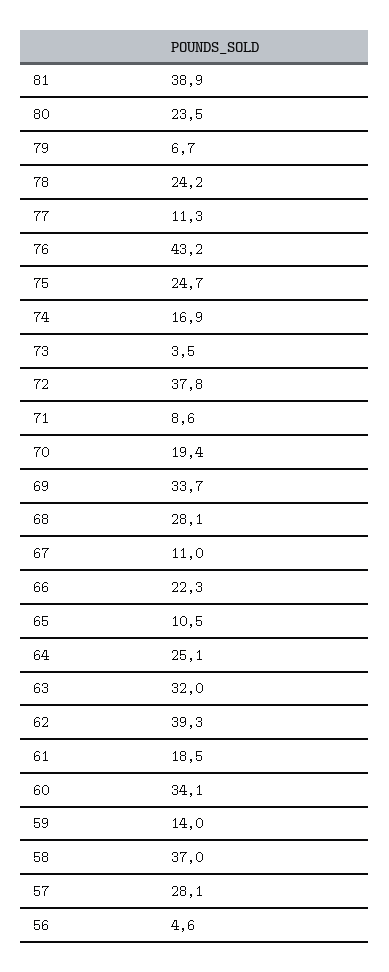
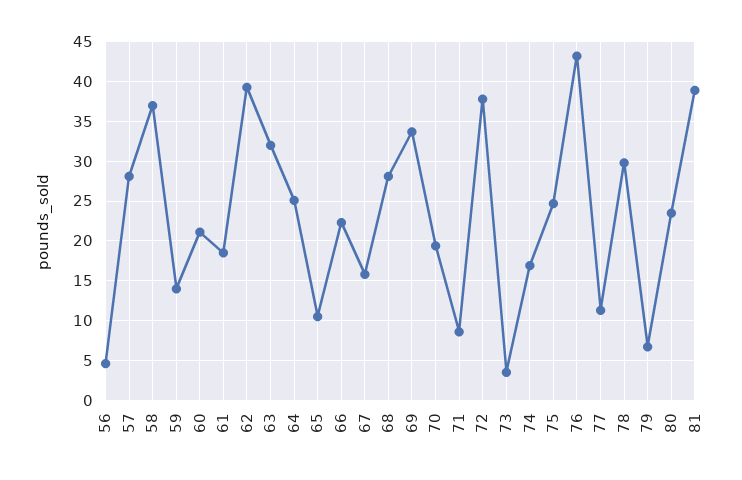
78: 24.2 -> 30
67: 11 -> 16
60: 34.1 -> 21

